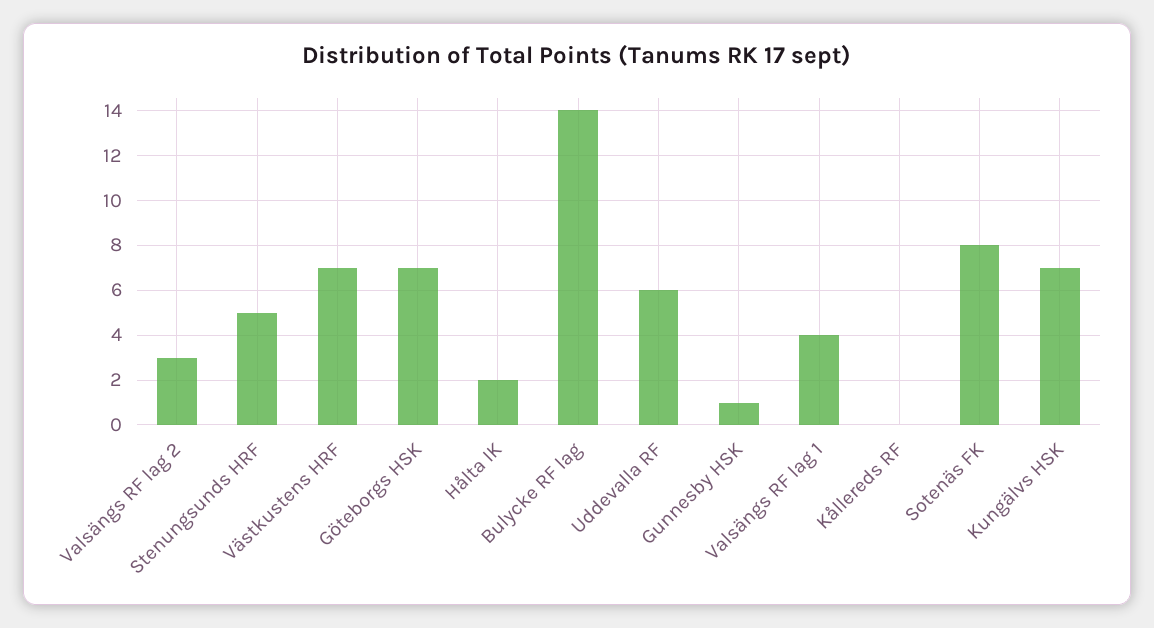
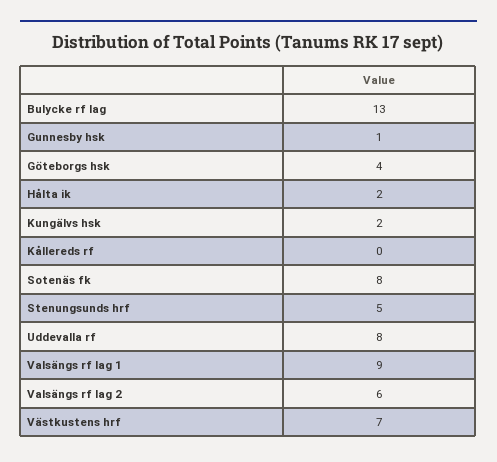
Valsängs RF lag 2: 3 -> 6
Göteborgs HSK: 7 -> 4
Bulycke RF lag: 14 -> 13
Uddevalla RF: 6 -> 8
Valsängs RF lag 1: 4 -> 9
Kungälvs HSK: 7 -> 2

